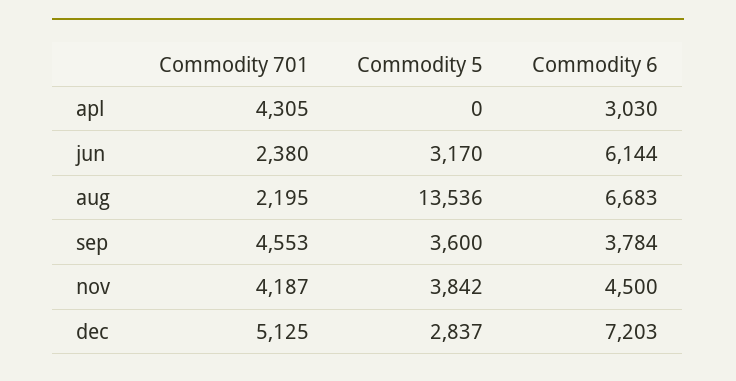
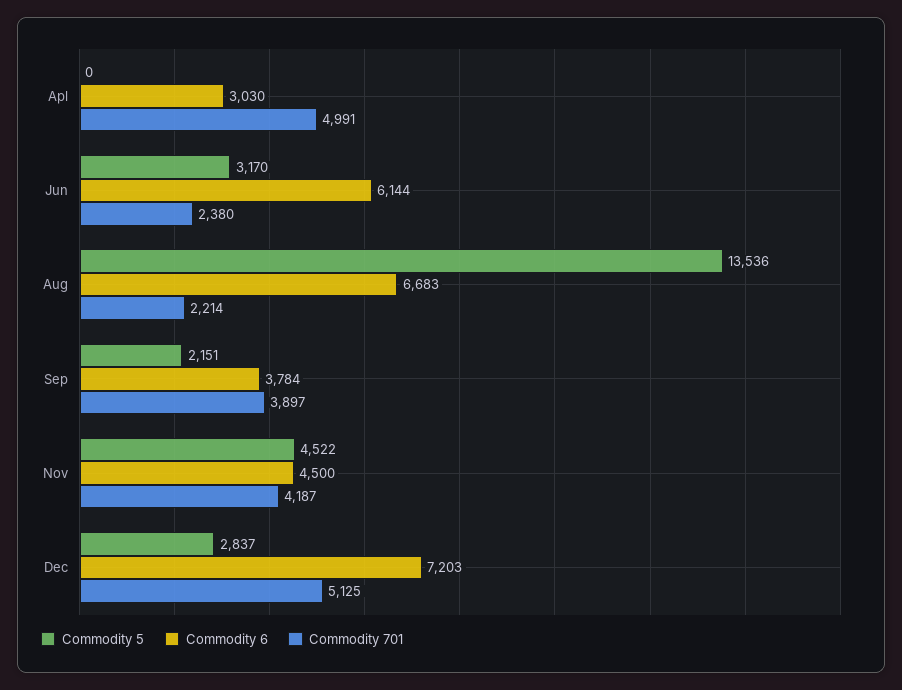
Commodity 701, apl: 4305 -> 4991
Commodity 701, aug: 2195 -> 2214
Commodity 701, sep: 4553 -> 3897
Commodity 5, sep: 3600 -> 2151
Commodity 5, nov: 3842 -> 4522

